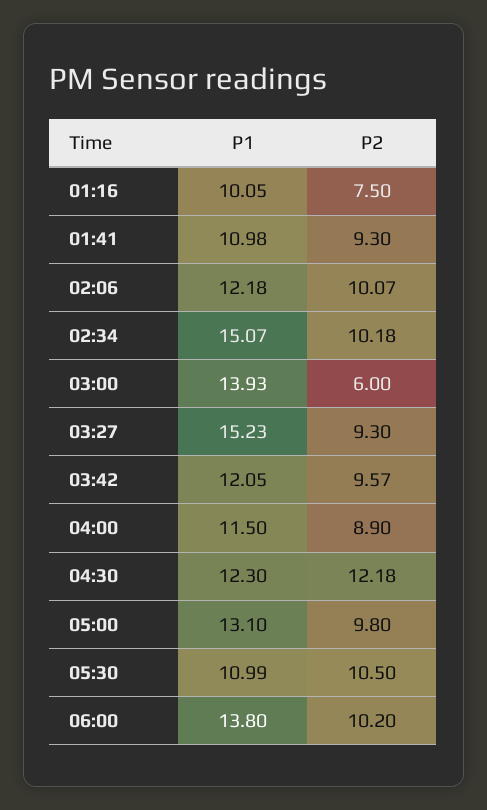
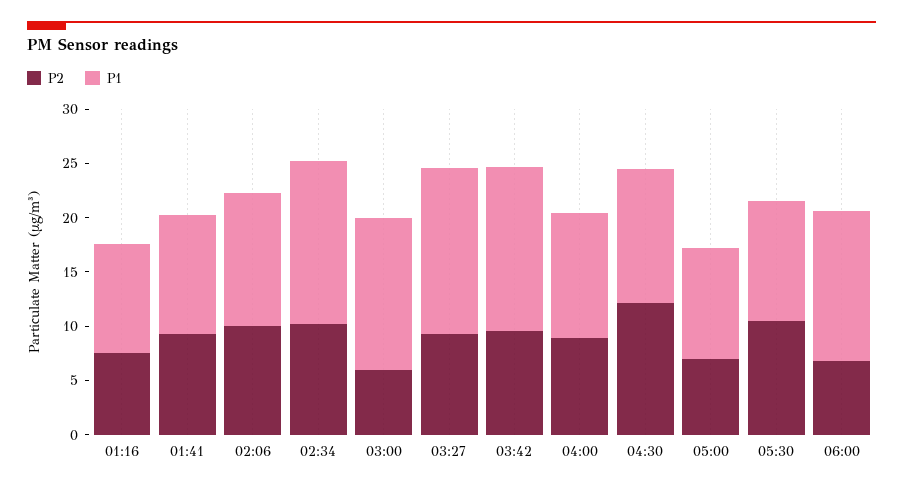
P1, 03:42: 12.05 -> 15
P1, 05:00: 13.1 -> 10
P2, 05:00: 9.8 -> 7
P2, 06:00: 10.2 -> 7

